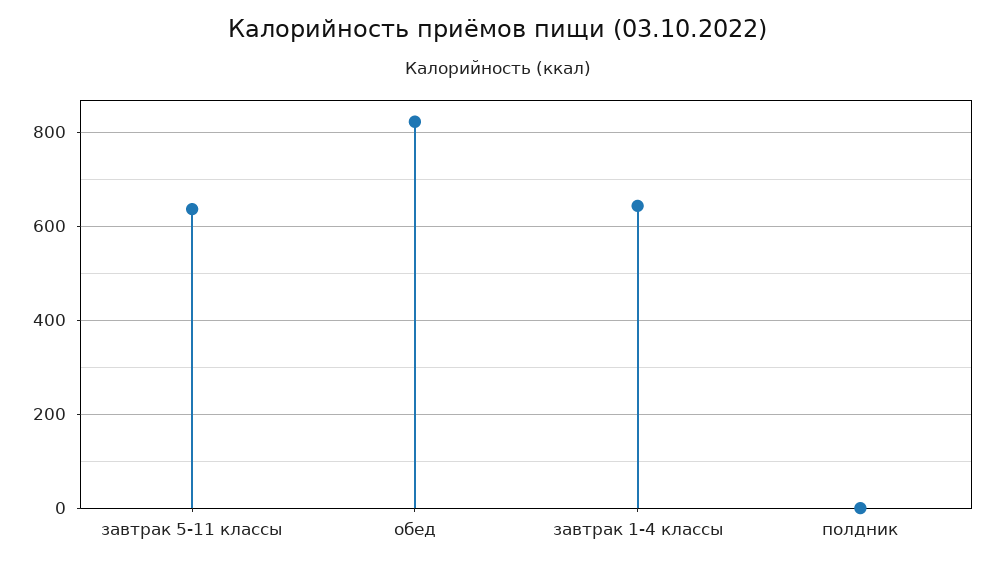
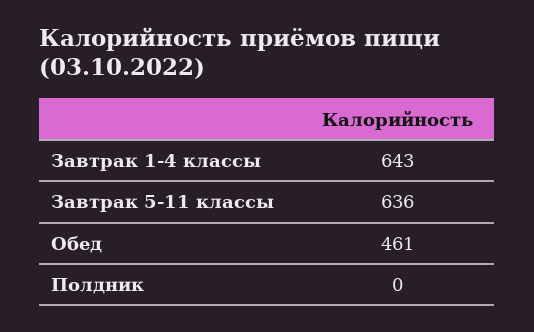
обед: 820 -> 461

